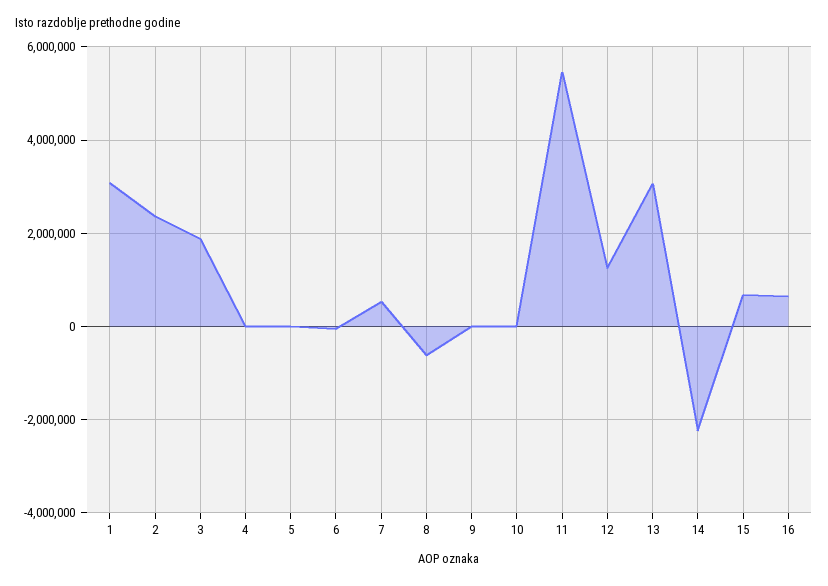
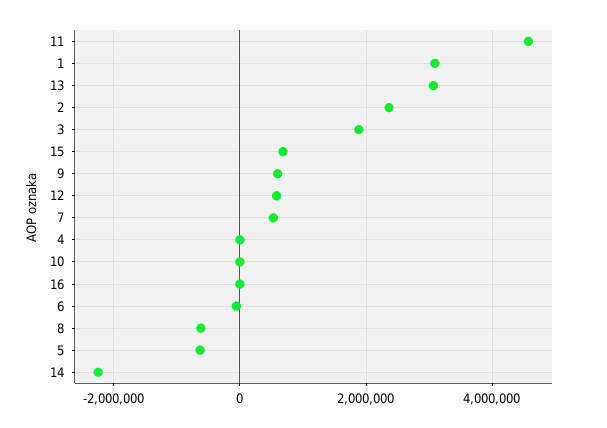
5: 0 -> -600000
9: 0 -> 600000
11: 5400000 -> 4600000
12: 1200000 -> 600000
16: 600000 -> 0

